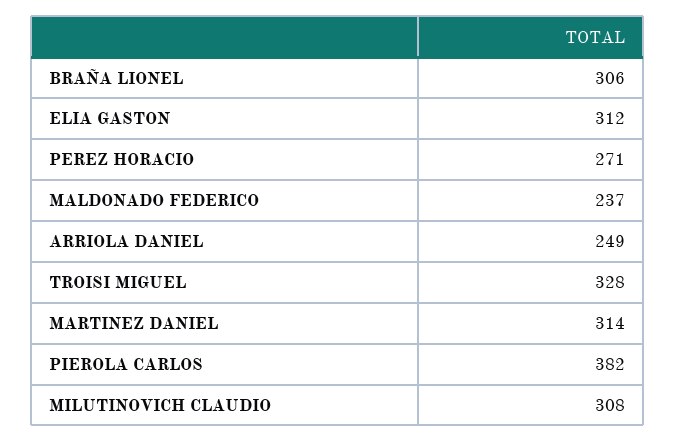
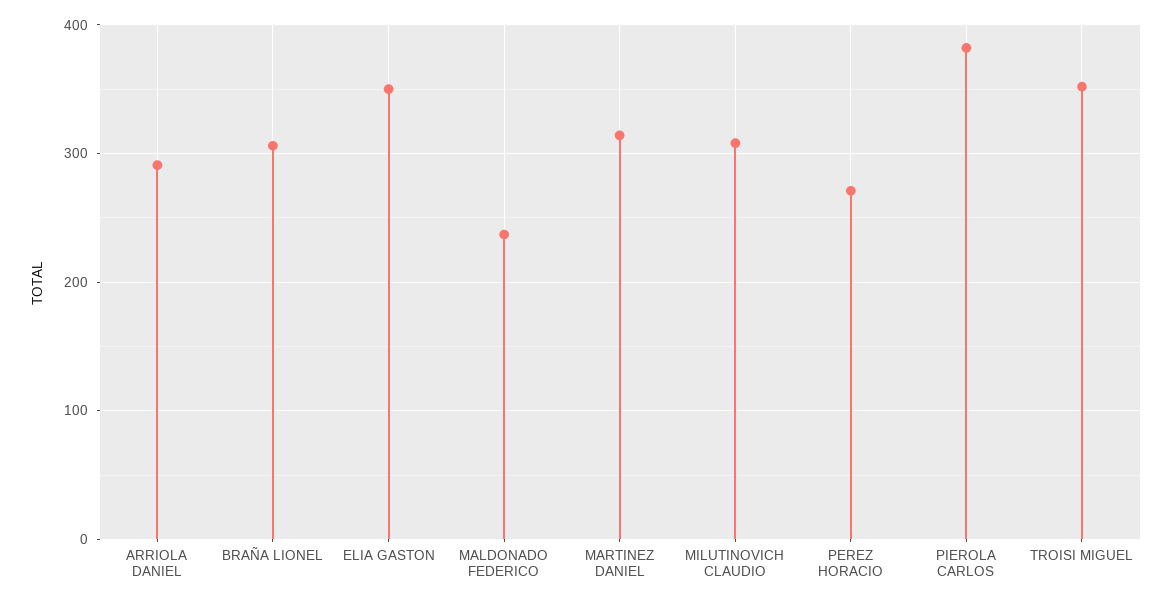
ELIA GASTON: 312 -> 350
ARRIOLA DANIEL: 249 -> 290
TROISI MIGUEL: 328 -> 350

